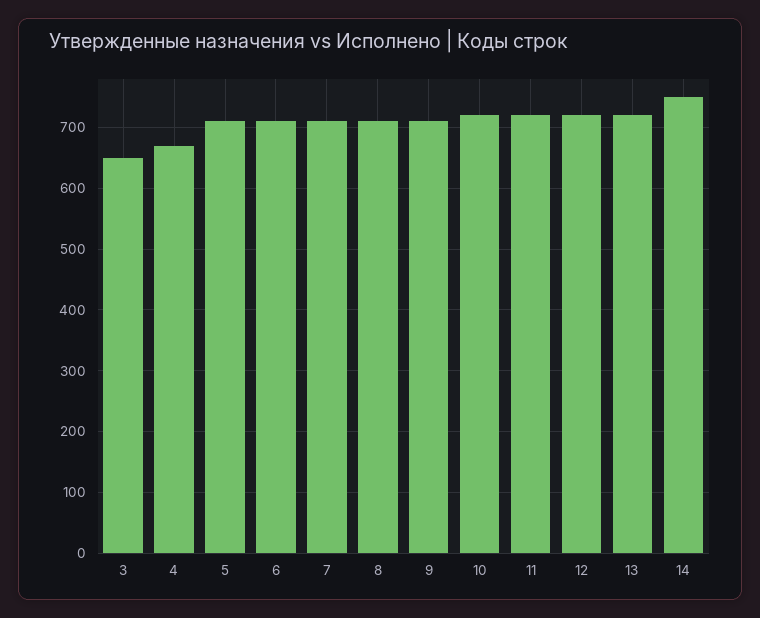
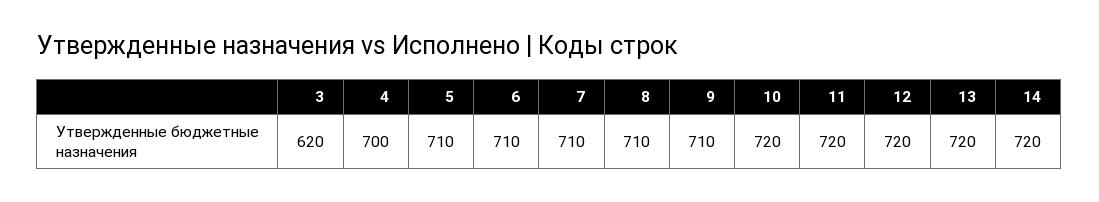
3: 650 -> 620
4: 670 -> 700
14: 750 -> 720

